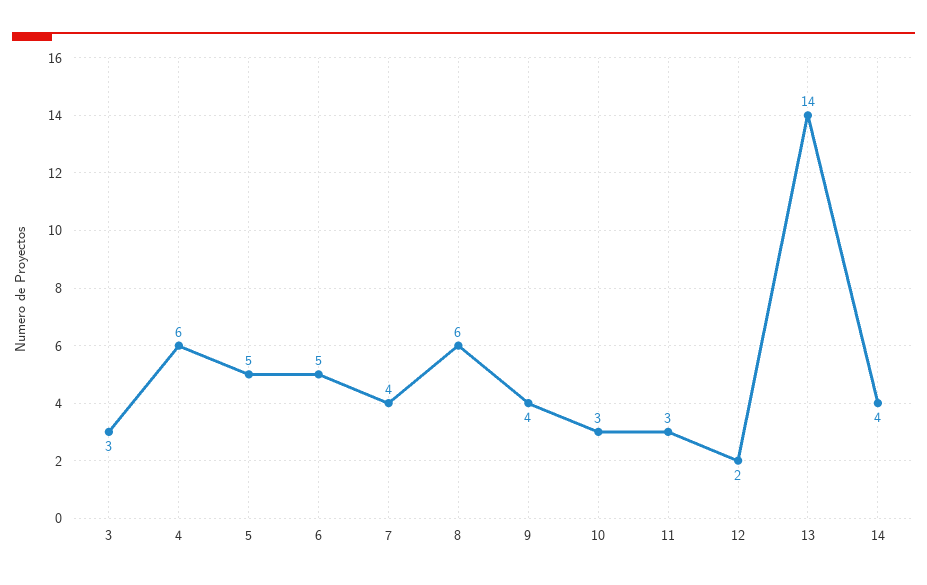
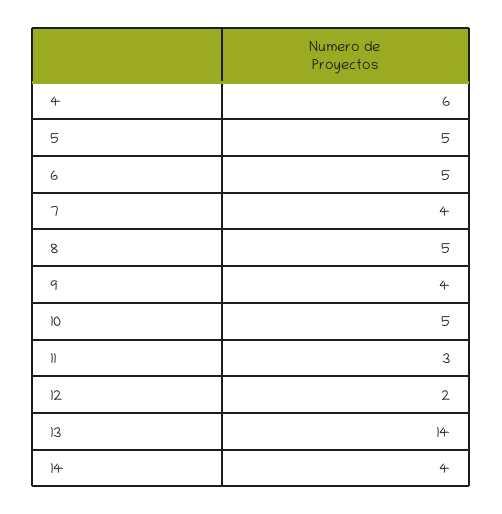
3: 3 -> none
8: 6 -> 5
10: 3 -> 5

